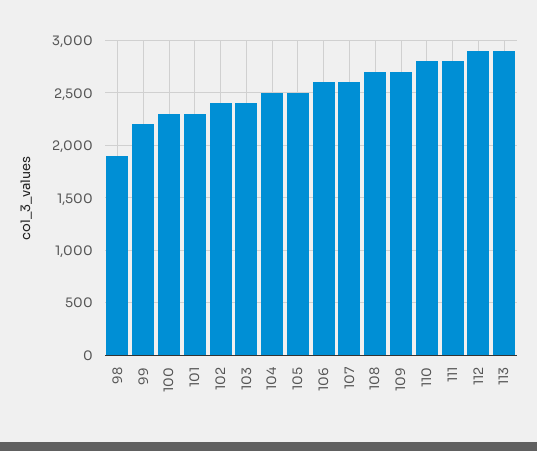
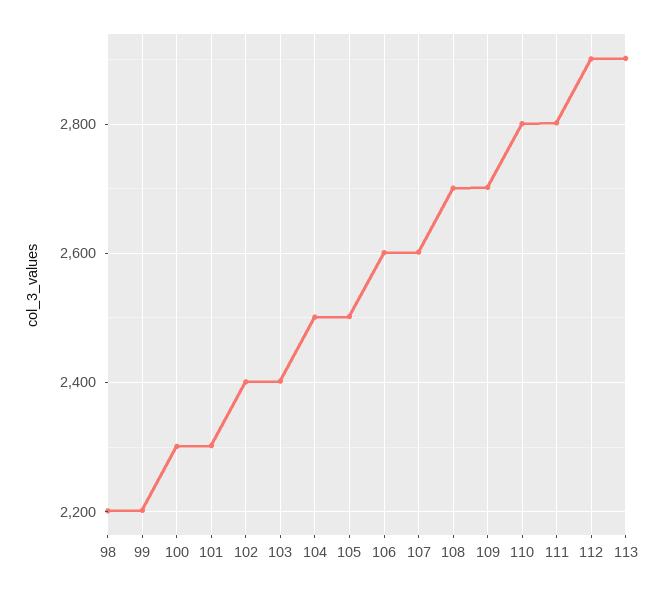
98: 1900 -> 2200

